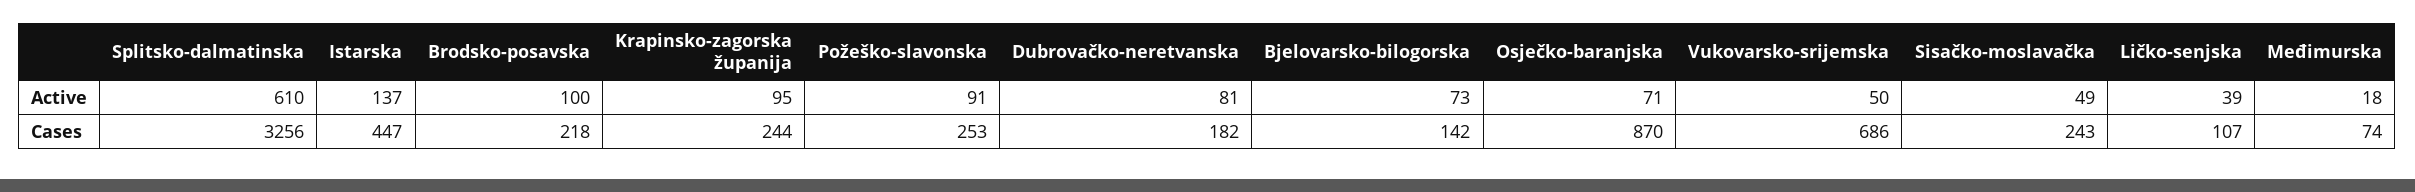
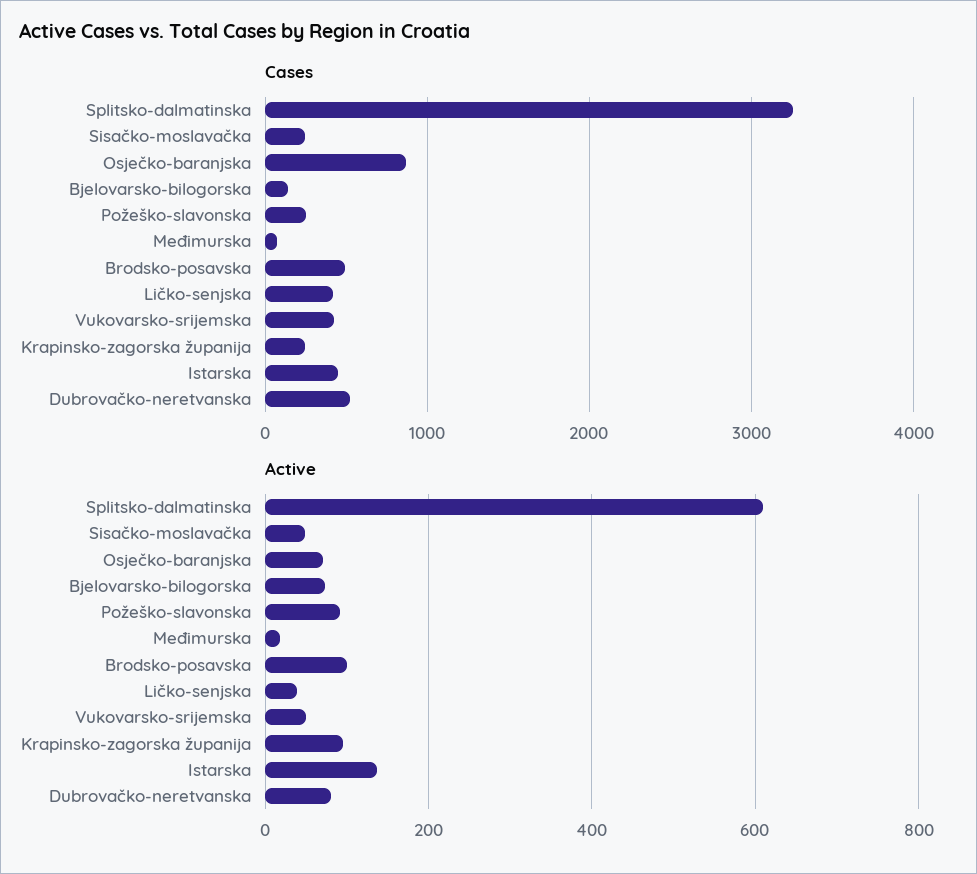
Cases, Brodsko-posavska: 218 -> 500
Cases, Dubrovačko-neretvanska: 182 -> 500
Cases, Vukovarsko-srijemska: 686 -> 400
Cases, Ličko-senjska: 107 -> 400

